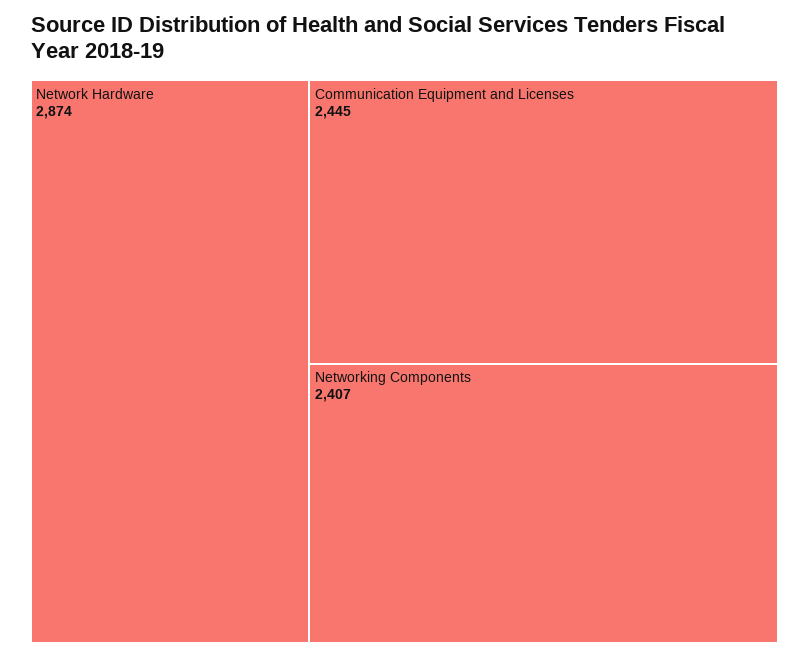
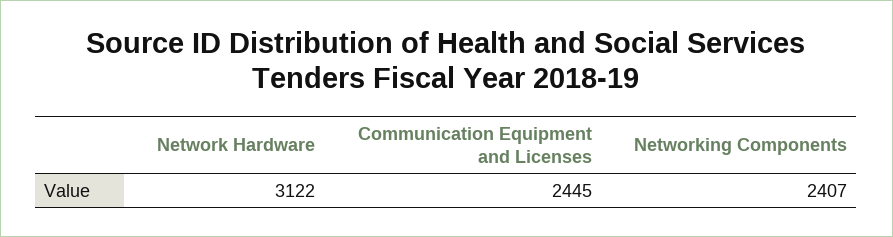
Network Hardware: 2874 -> 3122

